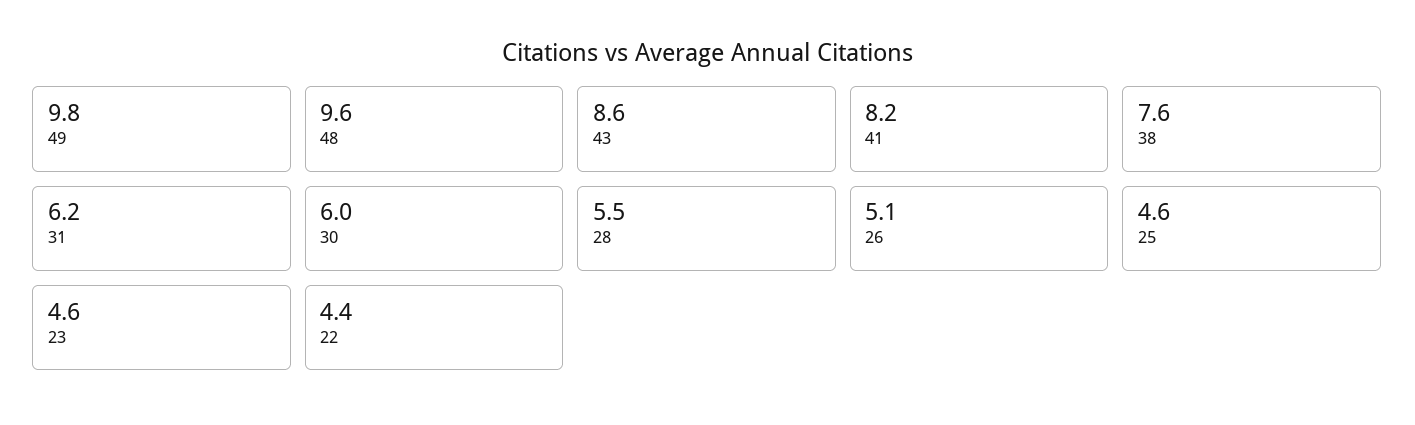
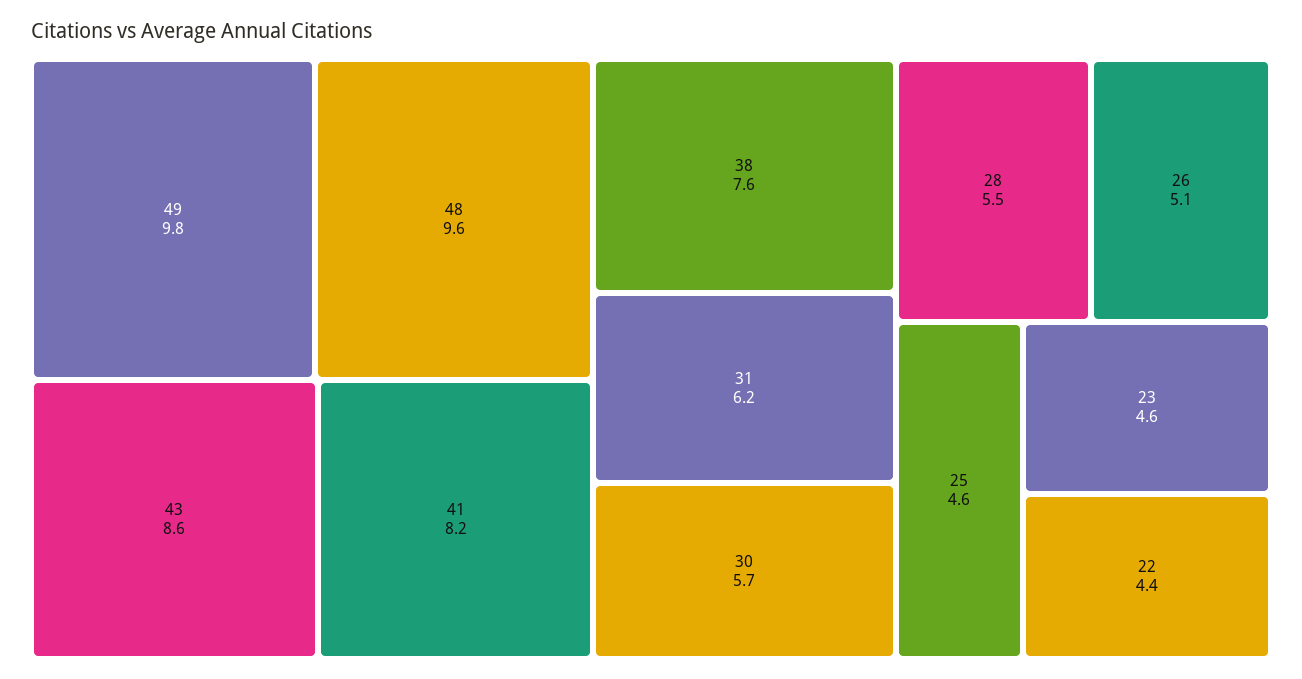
30: 6 -> 5.7

